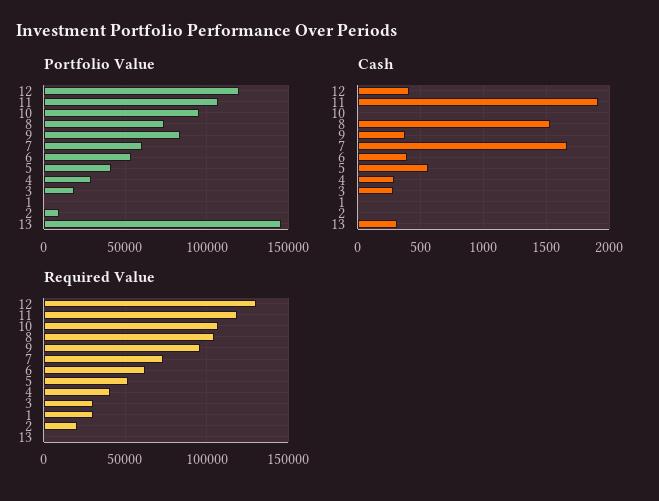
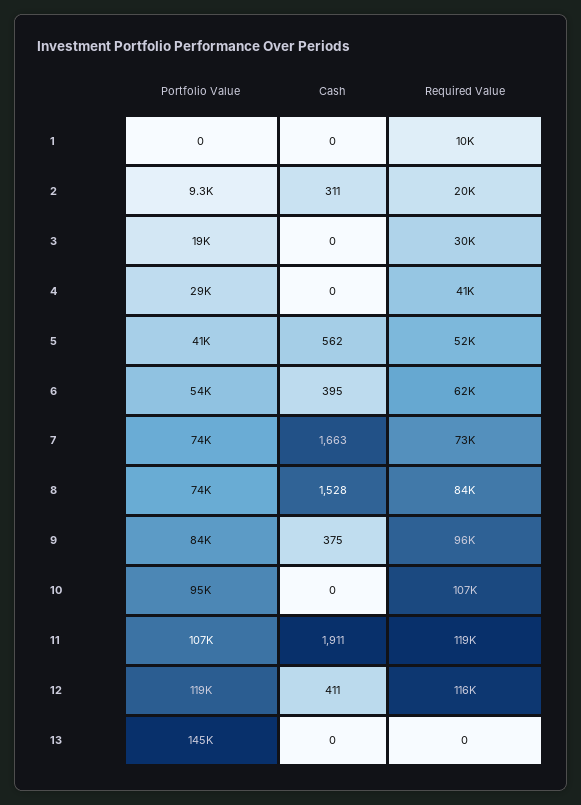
Portfolio Value, 7: 60000 -> 74000
Cash, 4: 300 -> 0
Cash, 3: 300 -> 0
Cash, 2: 0 -> 311
Cash, 13: 300 -> 0
Required Value, 12: 130000 -> 116000
Required Value, 8: 105000 -> 84000
Required Value, 1: 30000 -> 10000

